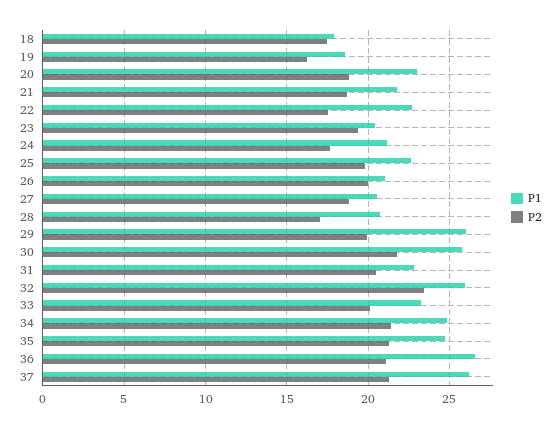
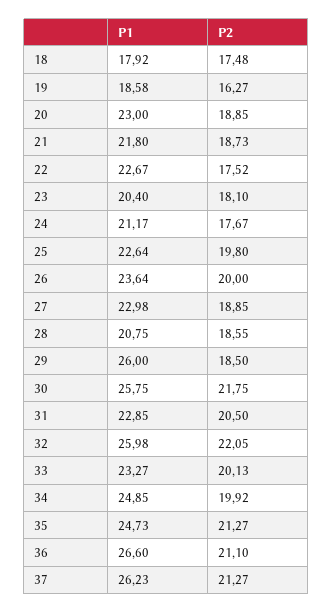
P2, 23: 19.5 -> 18.1
P1, 26: 21 -> 23.64
P1, 27: 20.5 -> 22.98
P2, 28: 17 -> 18.55
P2, 29: 20 -> 18.5
P2, 32: 23.5 -> 22.05
P2, 34: 21.5 -> 19.92

